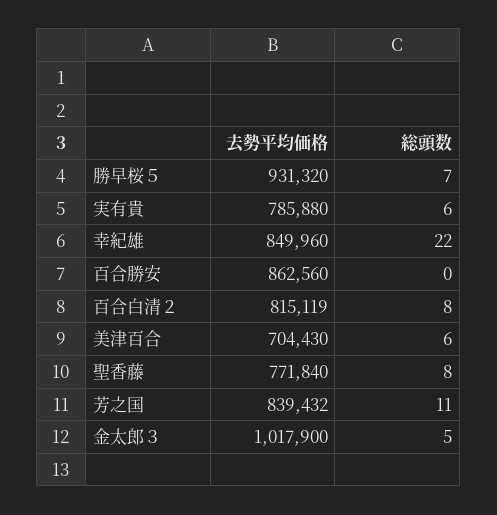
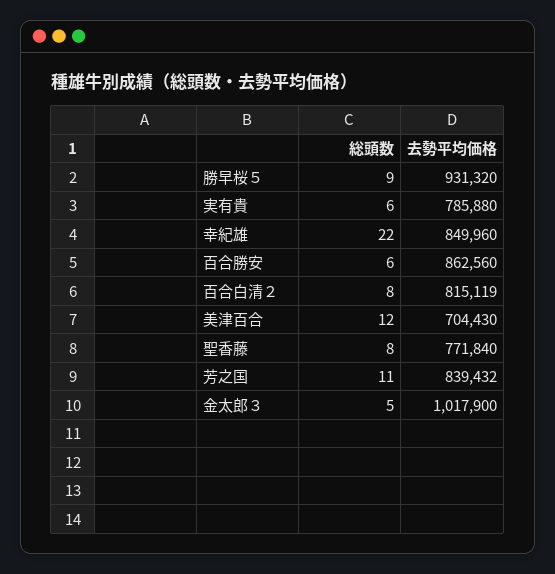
総頭数, 勝早桜５: 7 -> 9
総頭数, 百合勝安: 0 -> 6
総頭数, 美津百合: 6 -> 12

